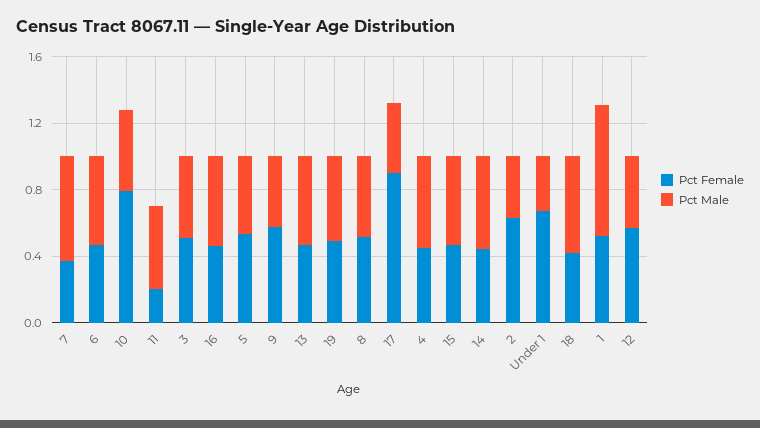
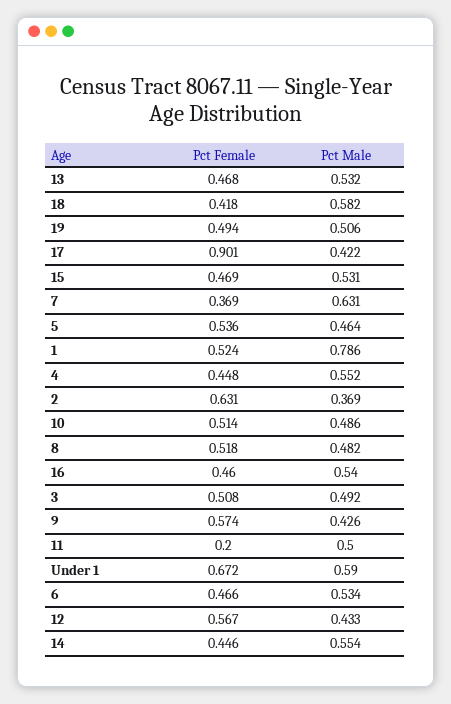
Pct Female, 10: 0.8 -> 0.514
Pct Male, Under 1: 0.3 -> 0.59

